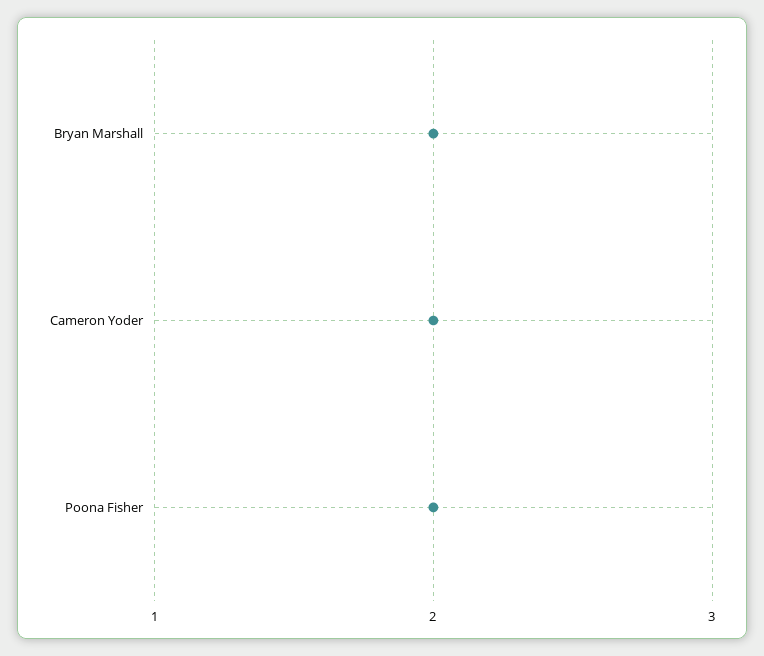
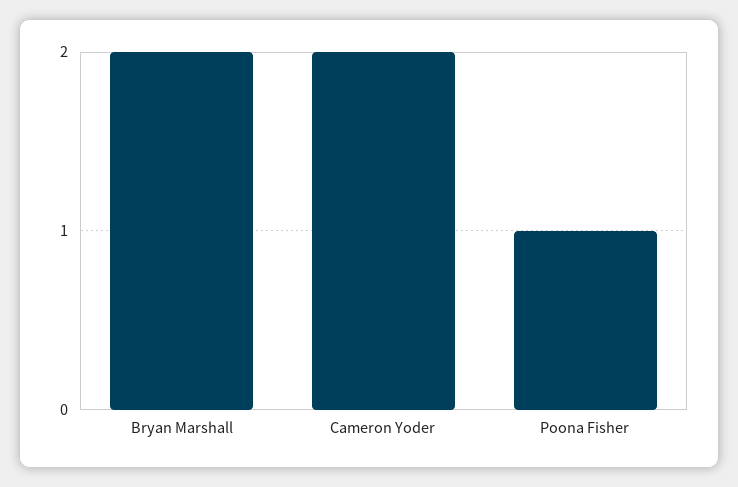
Poona Fisher: 2 -> 1

